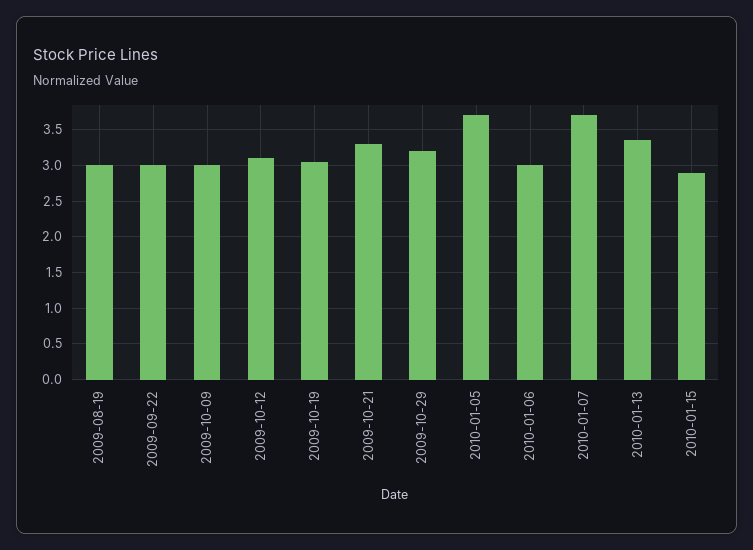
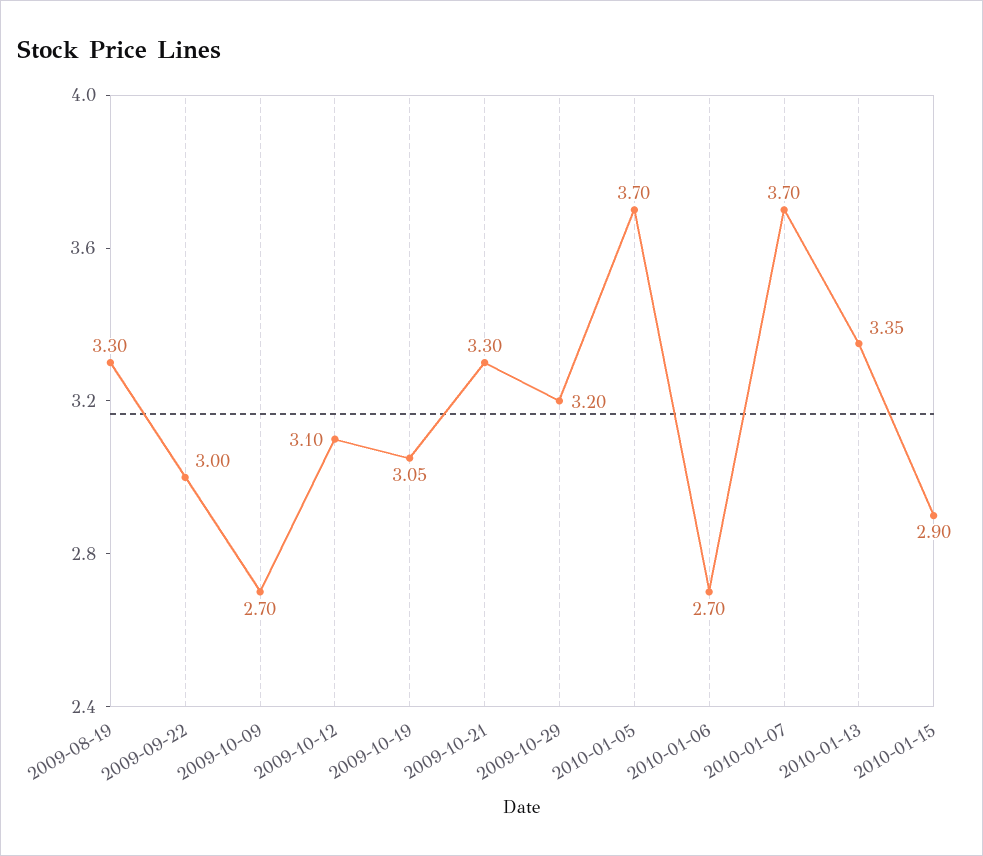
2009-08-19: 3 -> 3.3
2009-10-09: 3 -> 2.7
2010-01-06: 3 -> 2.7

